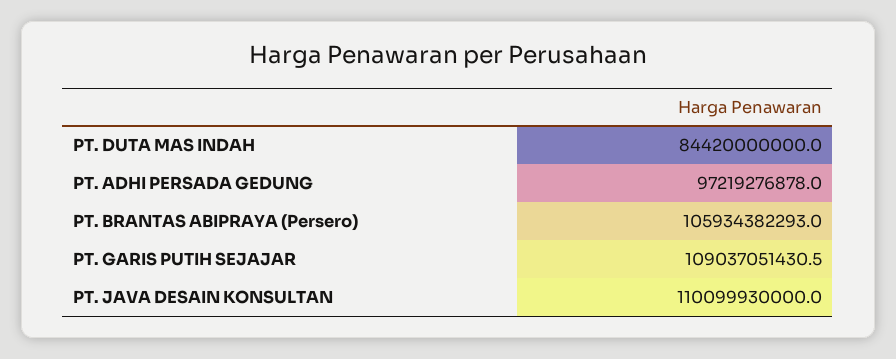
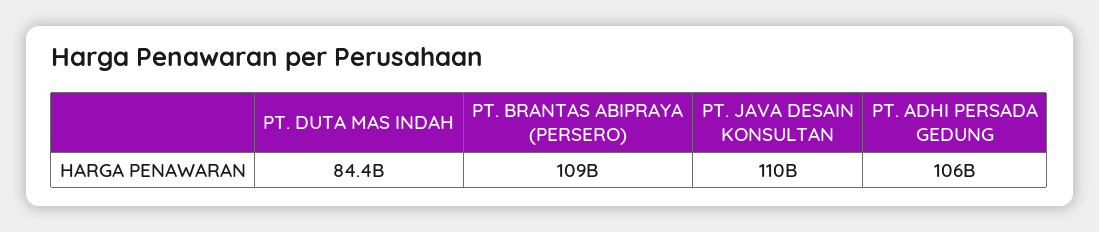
PT. ADHI PERSADA GEDUNG: 97219276878 -> 106000000000
PT. BRANTAS ABIPRAYA (Persero): 105934382293 -> 109000000000
PT. GARIS PUTIH SEJAJAR: 109037051430.5 -> none

